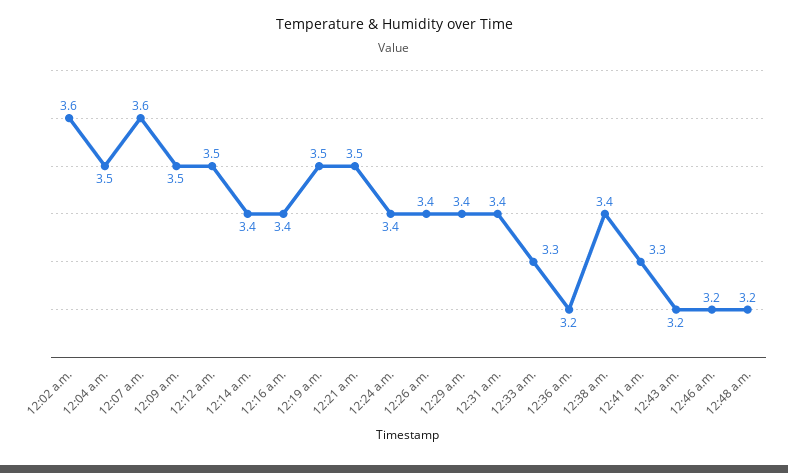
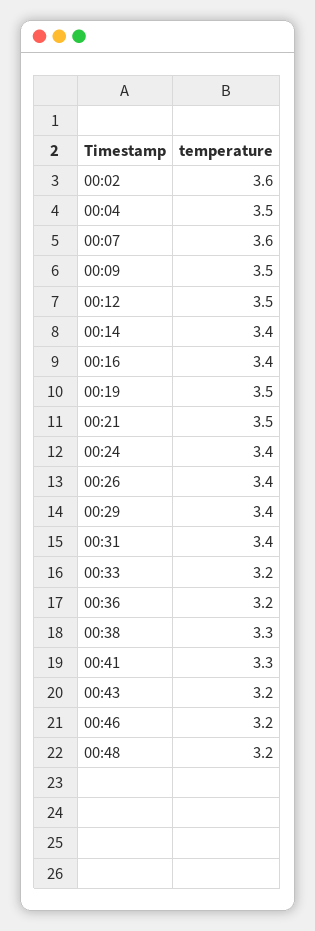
12:33 a.m.: 3.3 -> 3.2
12:38 a.m.: 3.4 -> 3.3

